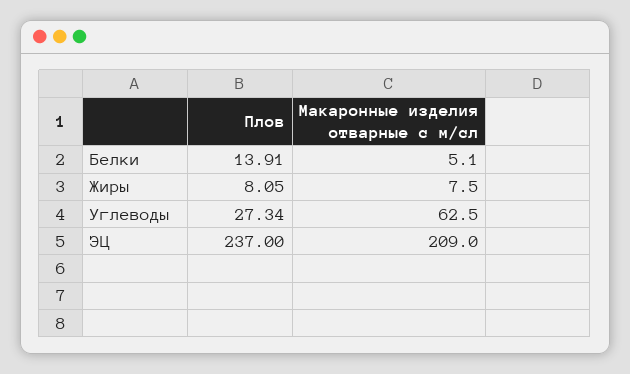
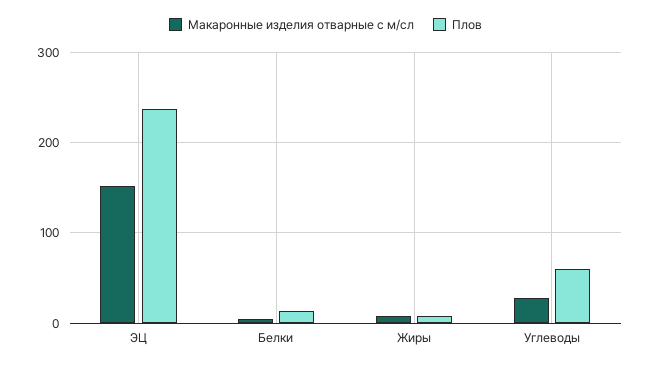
Плов, Углеводы: 27.34 -> 60
Макаронные изделия отварные с м/сл, Углеводы: 62.5 -> 30
Макаронные изделия отварные с м/сл, ЭЦ: 209 -> 150

